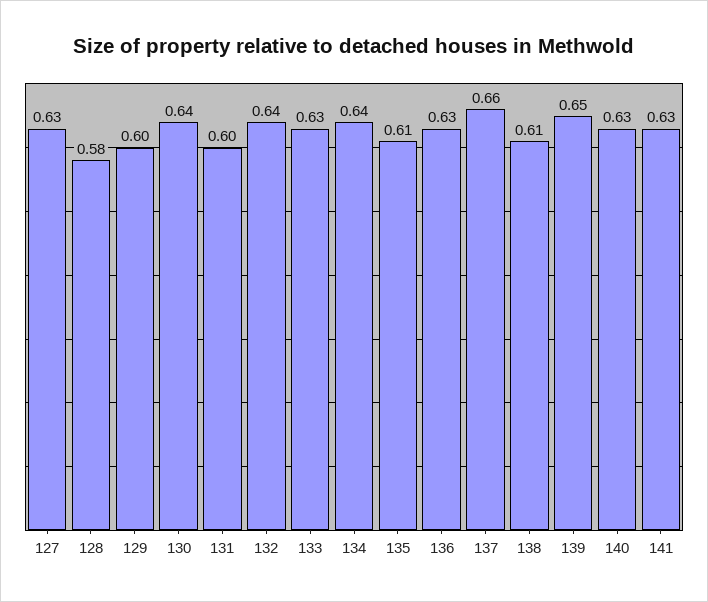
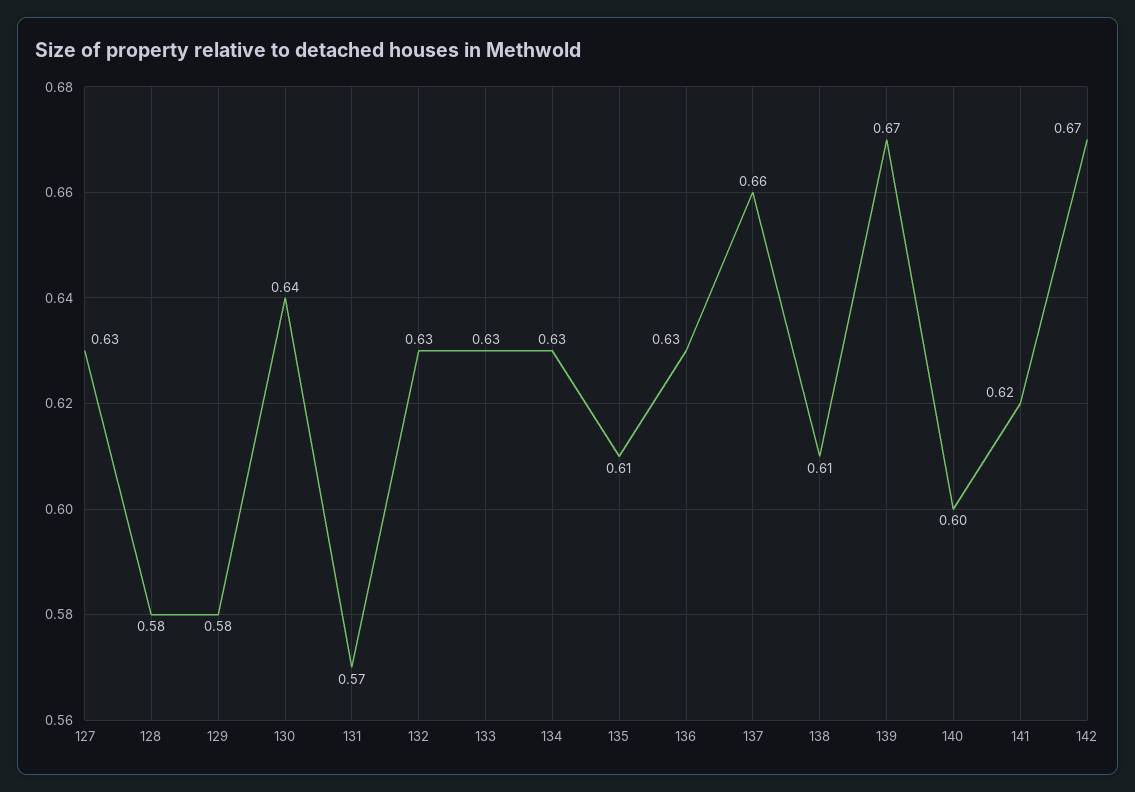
129: 0.6 -> 0.58
131: 0.6 -> 0.57
132: 0.64 -> 0.63
134: 0.64 -> 0.63
139: 0.65 -> 0.67
140: 0.63 -> 0.6
141: 0.63 -> 0.62
142: none -> 0.67

